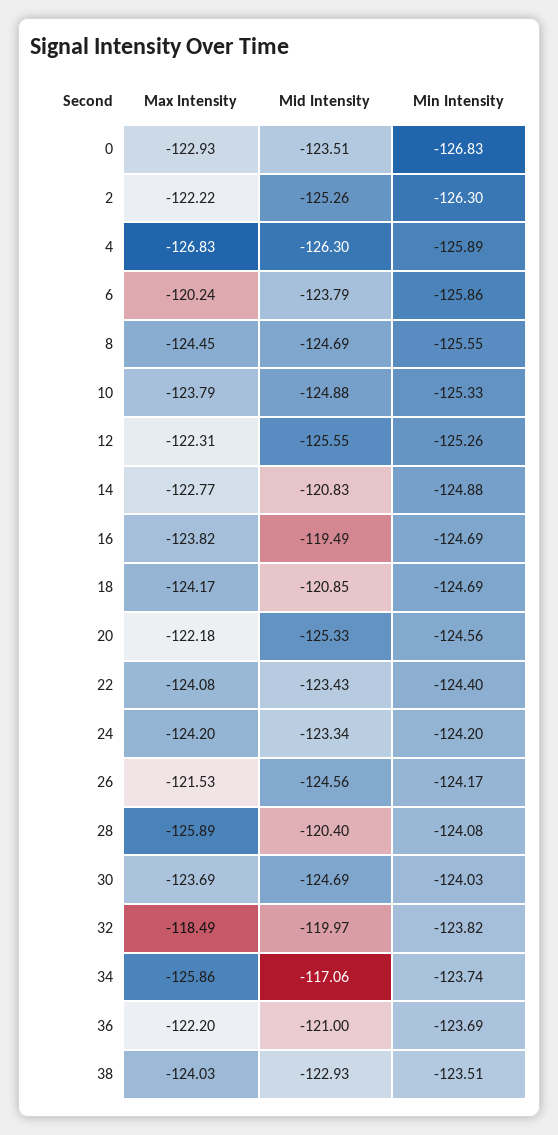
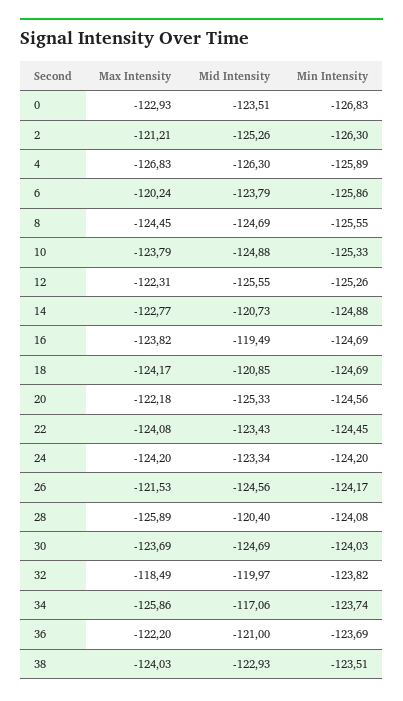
Max Intensity, 2: -122.22 -> -121.21
Mid Intensity, 14: -120.83 -> -120.73
Min Intensity, 22: -124.4 -> -124.45

